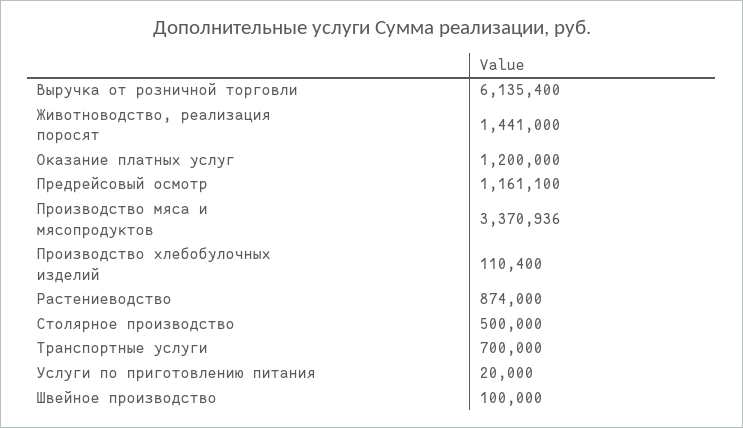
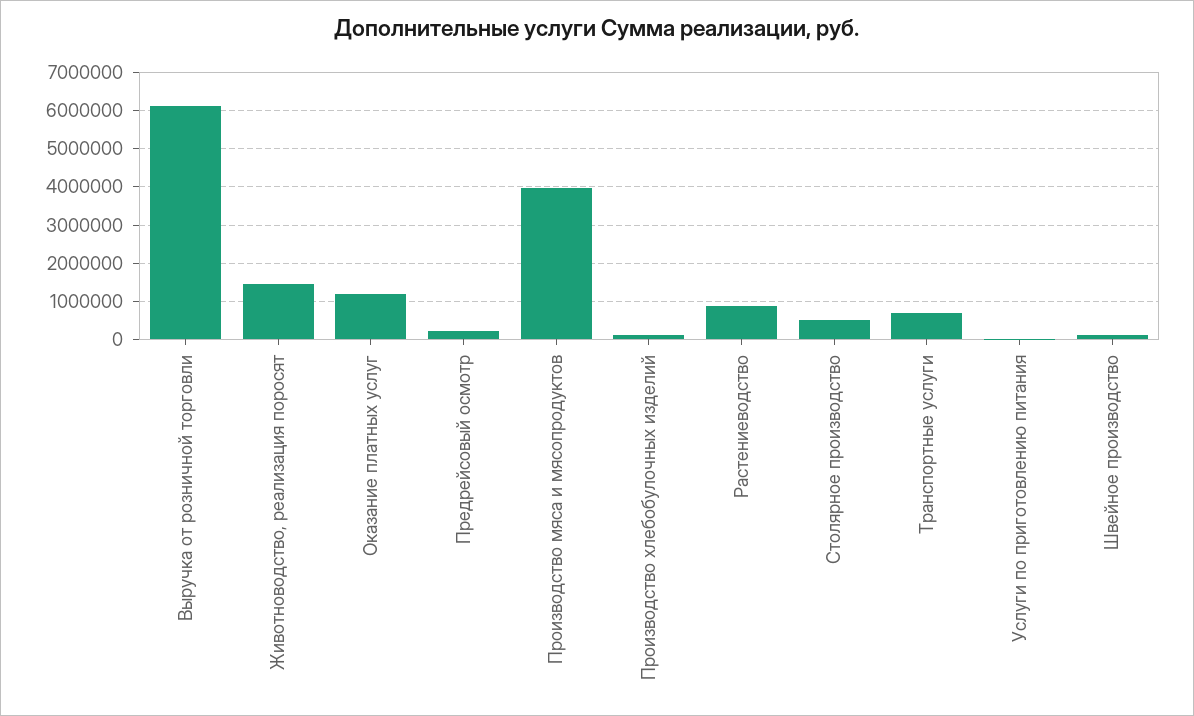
Предрейсовый осмотр: 1161100 -> 200000
Производство мяса и мясопродуктов: 3370936 -> 4000000

